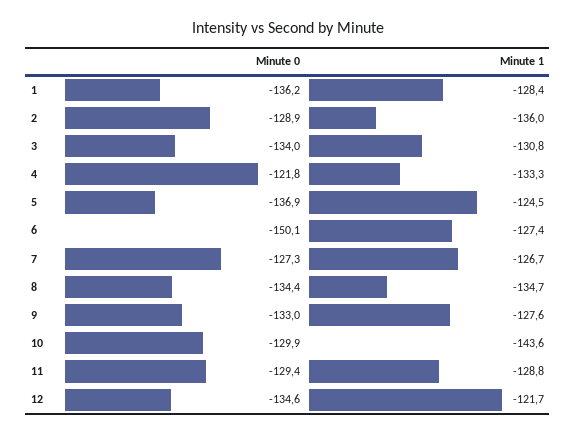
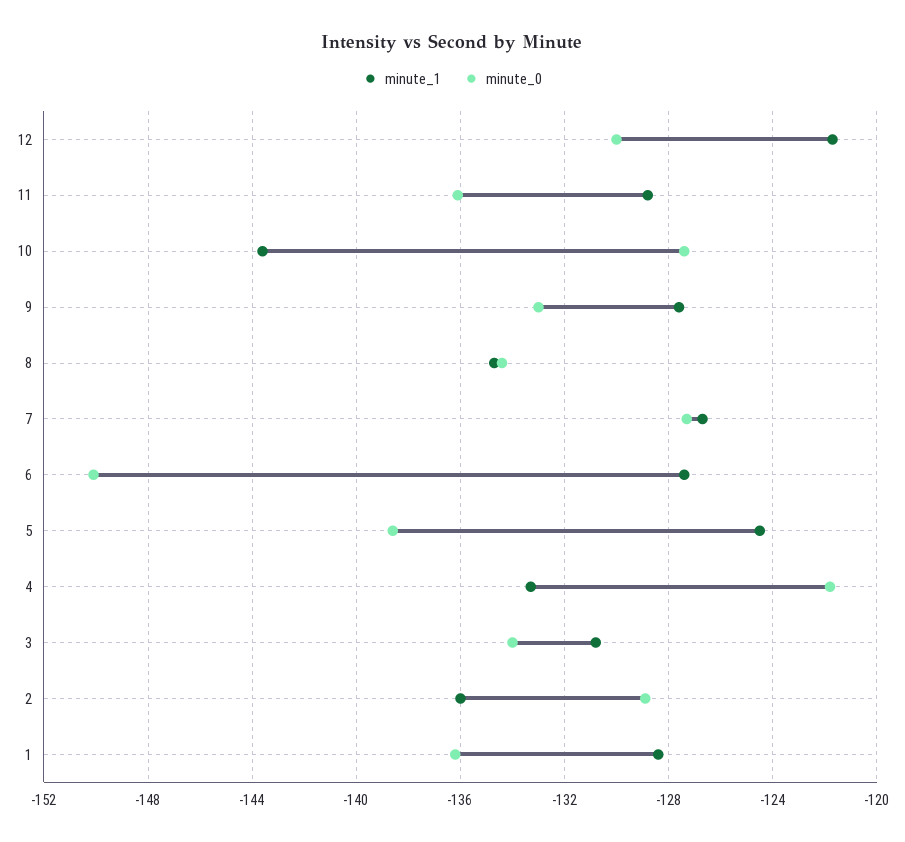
Minute 0, 5: -136.9 -> -138.5
Minute 0, 10: -129.9 -> -127.5
Minute 0, 11: -129.4 -> -136
Minute 0, 12: -134.6 -> -130

